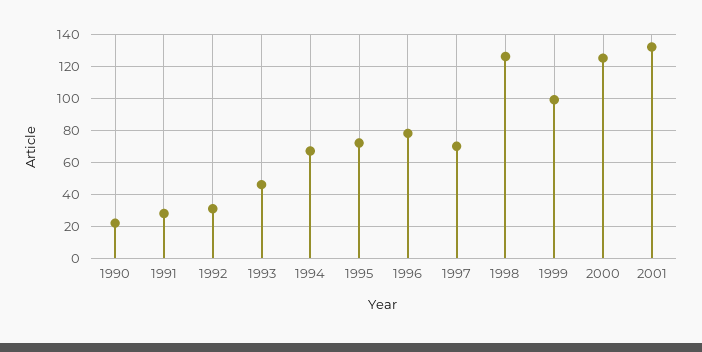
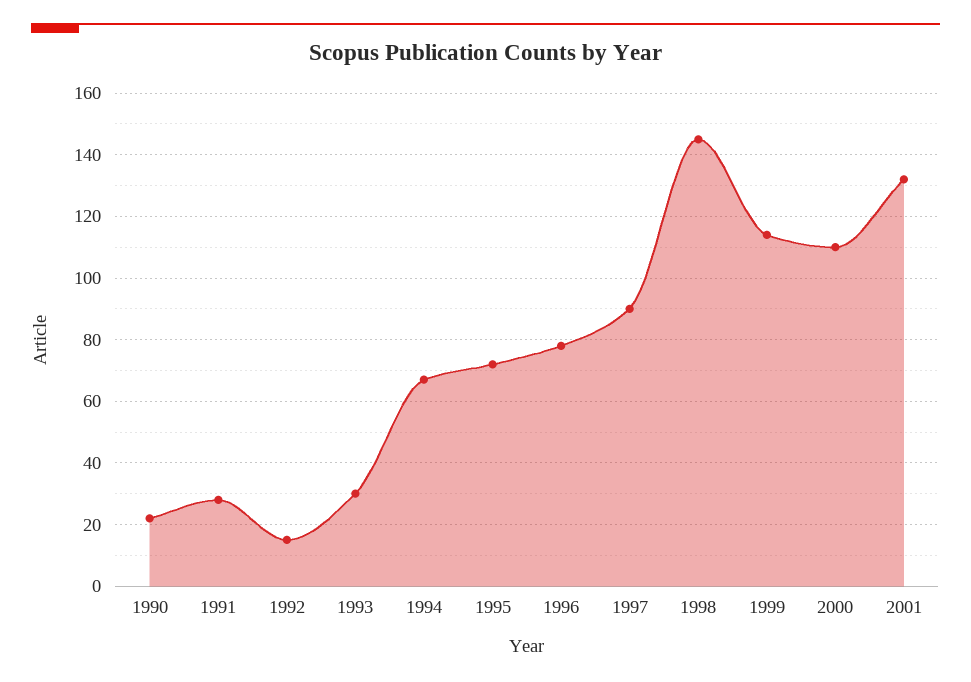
1992: 30 -> 15
1993: 45 -> 30
1997: 70 -> 90
1998: 125 -> 145
1999: 100 -> 115
2000: 125 -> 110

